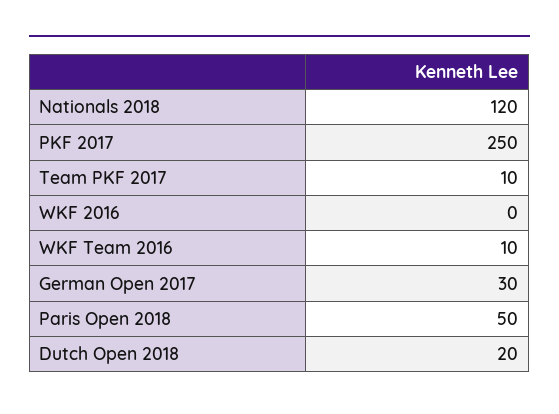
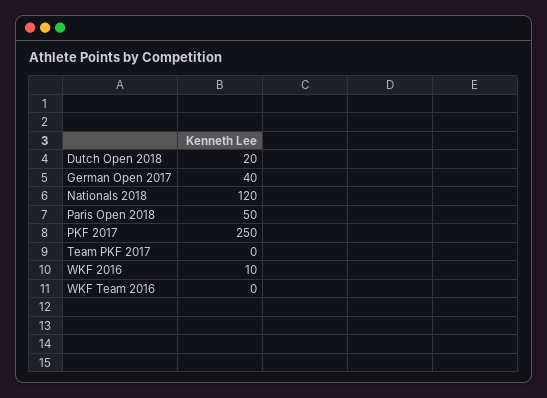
Team PKF 2017: 10 -> 0
WKF 2016: 0 -> 10
WKF Team 2016: 10 -> 0
German Open 2017: 30 -> 40

